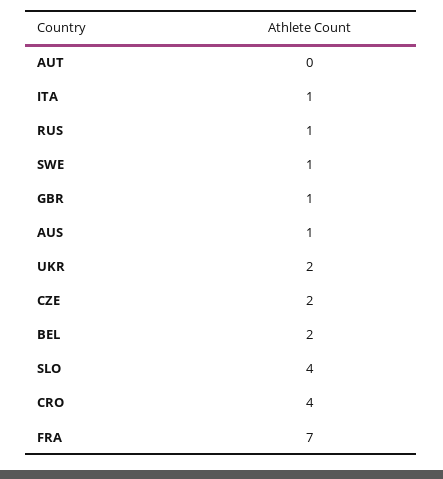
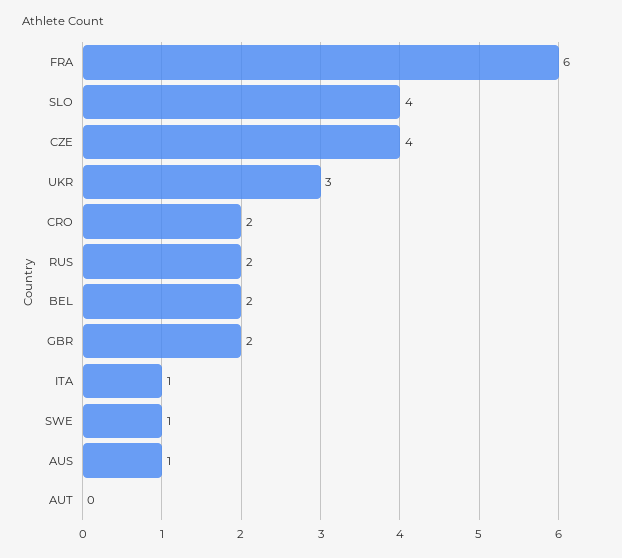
RUS: 1 -> 2
GBR: 1 -> 2
UKR: 2 -> 3
CZE: 2 -> 4
CRO: 4 -> 2
FRA: 7 -> 6

